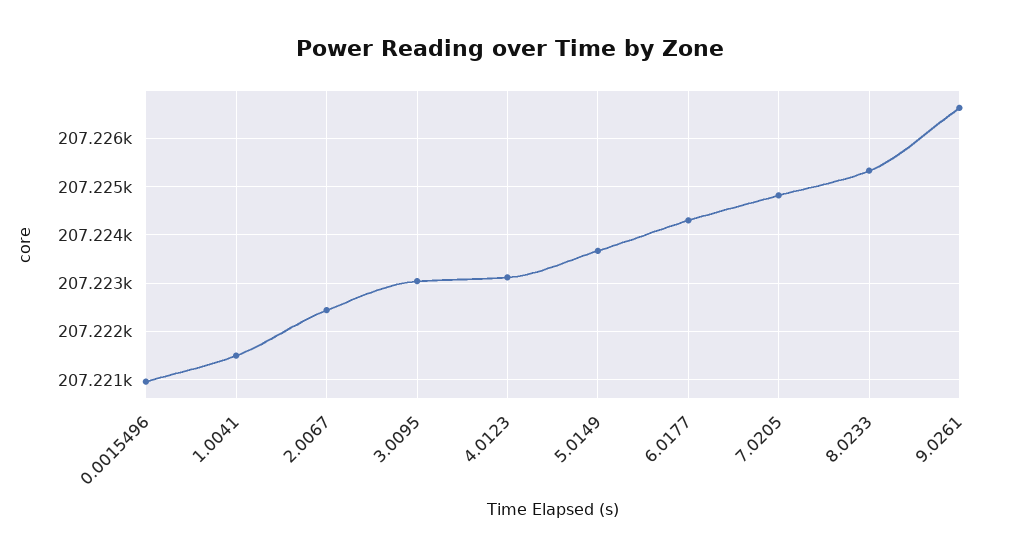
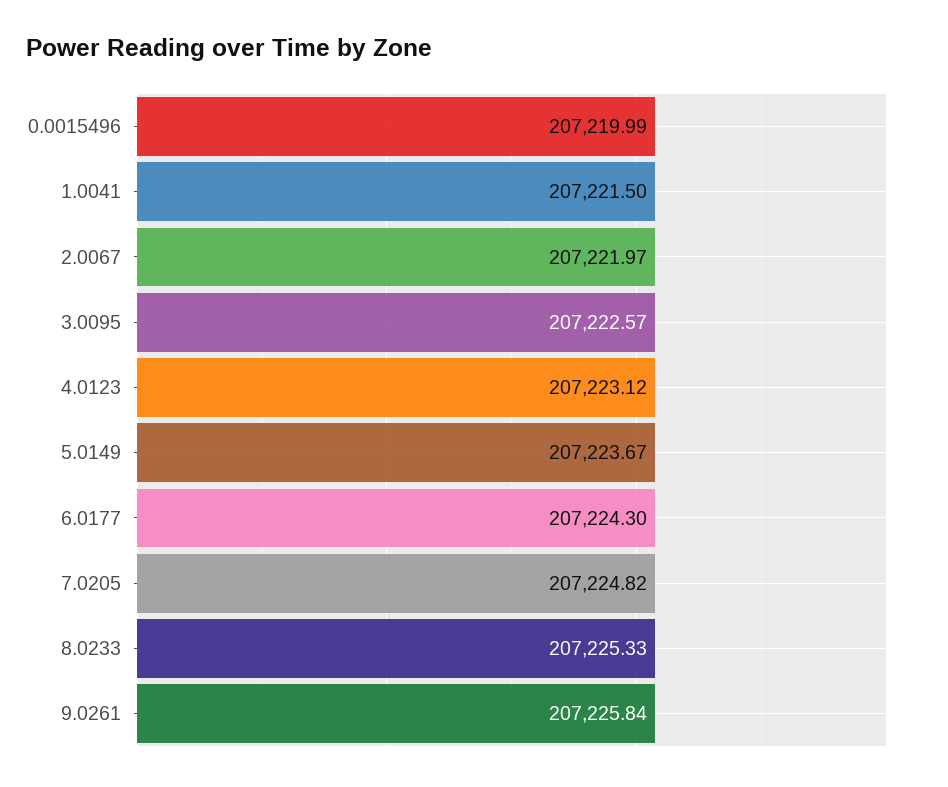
0.0015496: 207221 -> 207219.99
2.0067: 207222.4 -> 207221.97
3.0095: 207223 -> 207222.57
9.0261: 207226.6 -> 207225.84

